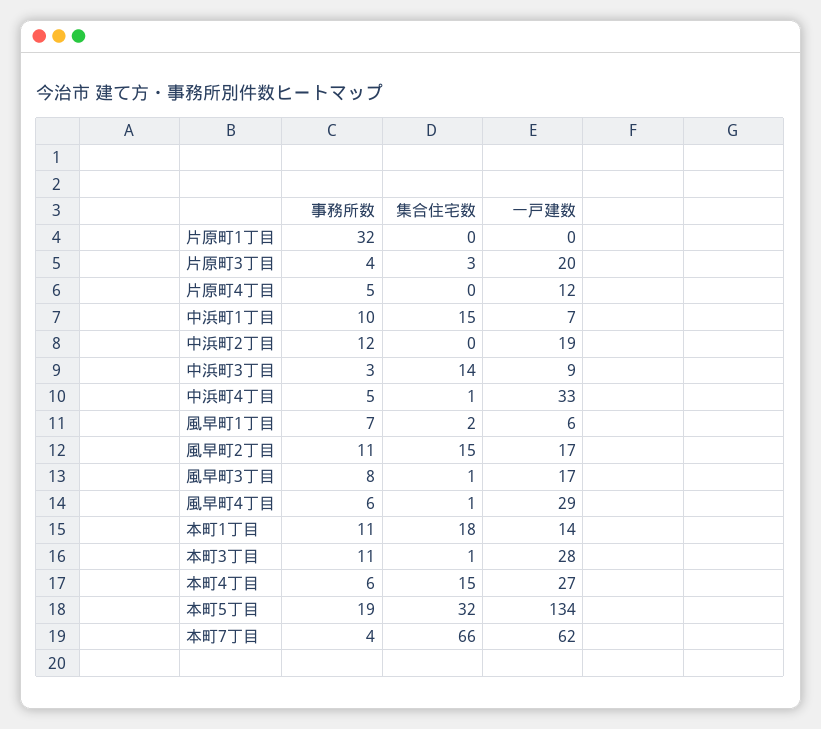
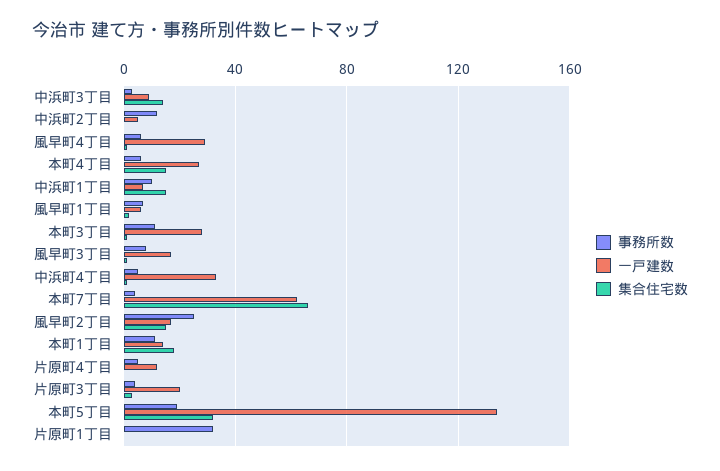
一戸建数, 中浜町2丁目: 19 -> 5
事務所数, 風早町2丁目: 11 -> 25

